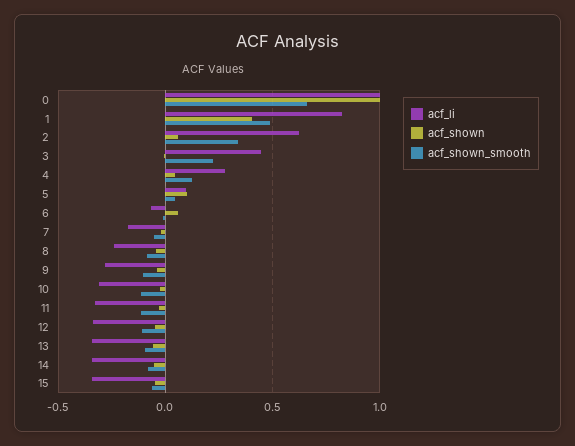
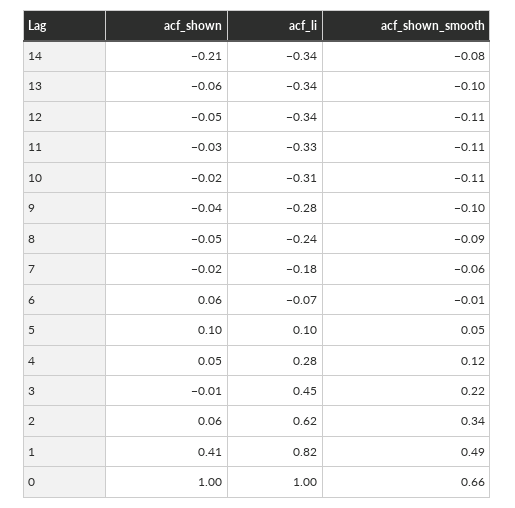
acf_shown, 14: -0.05 -> -0.21
acf_li, 15: -0.35 -> none
acf_shown, 15: -0.05 -> none
acf_shown_smooth, 15: -0.05 -> none

